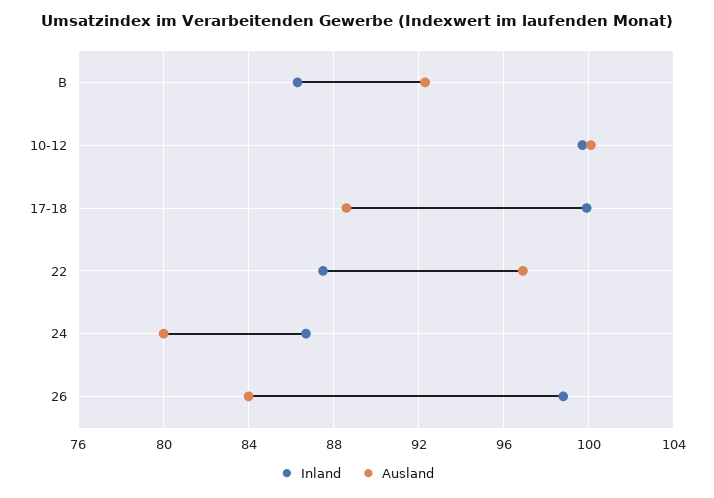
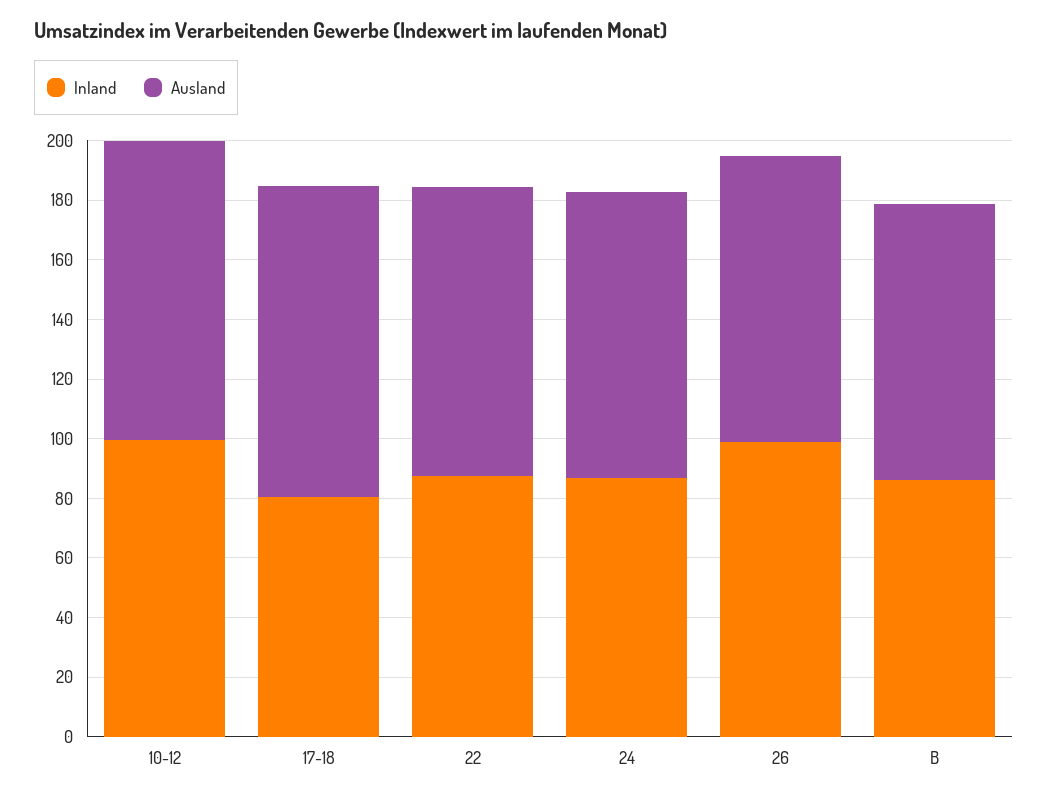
Inland, 17-18: 100 -> 80
Ausland, 17-18: 88.5 -> 105
Ausland, 24: 80 -> 95
Ausland, 26: 84 -> 95

